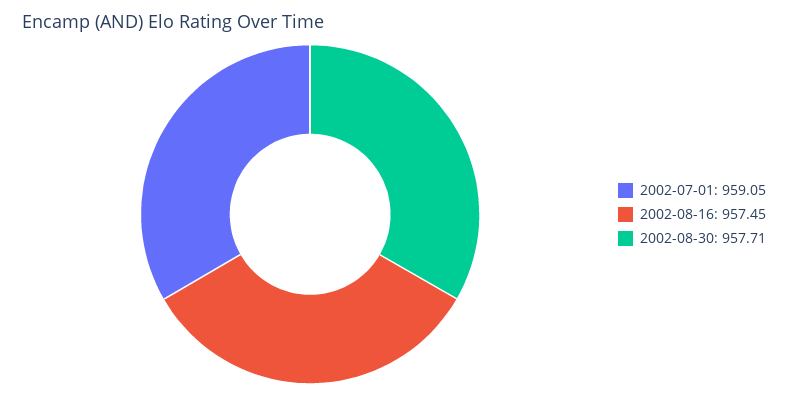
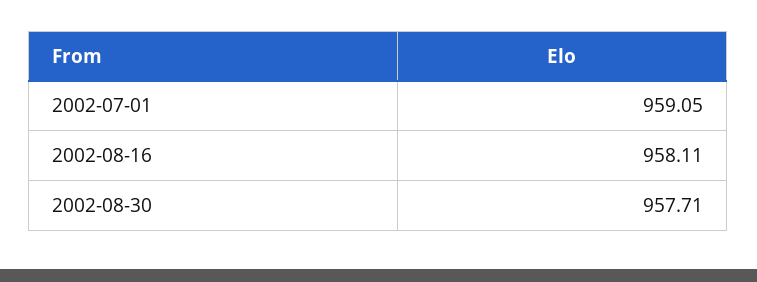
2002-08-16: 957.45 -> 958.11

